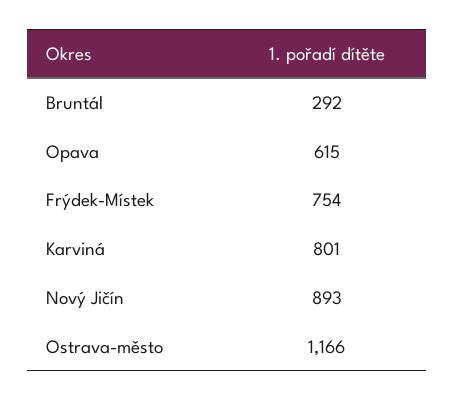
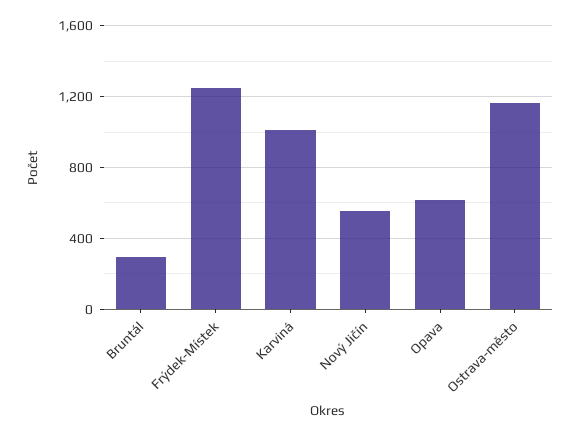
Frýdek-Místek: 754 -> 1250
Karviná: 801 -> 1000
Nový Jičín: 893 -> 550

